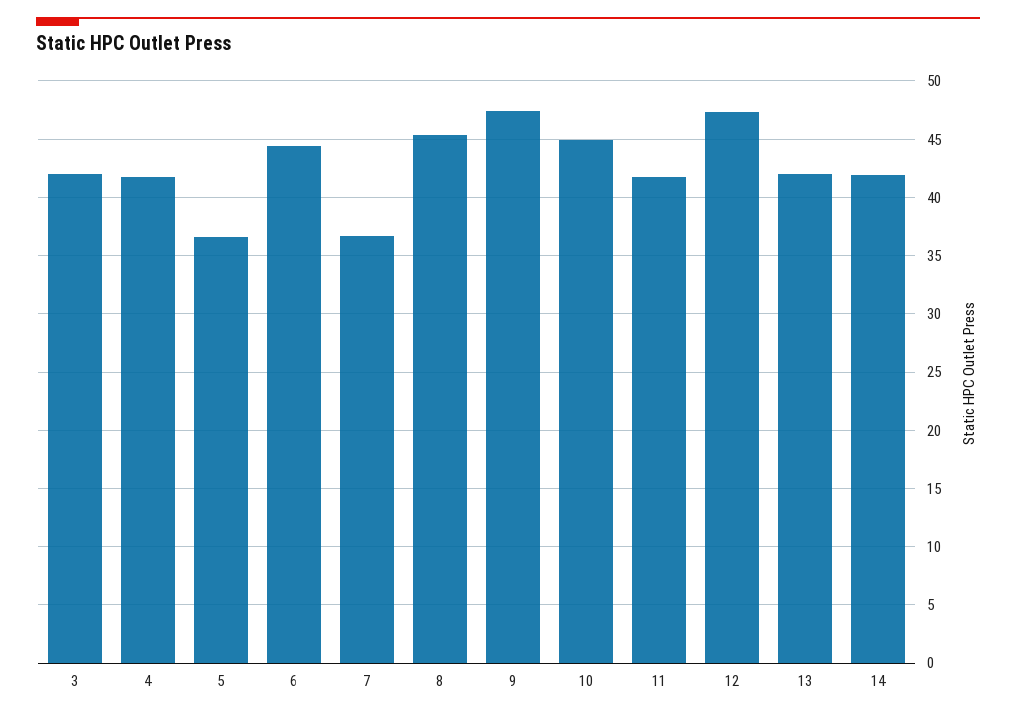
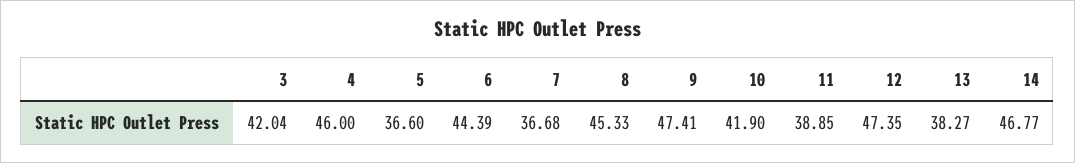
4: 42 -> 46
10: 45 -> 41.9
11: 42 -> 38.85
13: 42 -> 38.27
14: 42 -> 46.77

